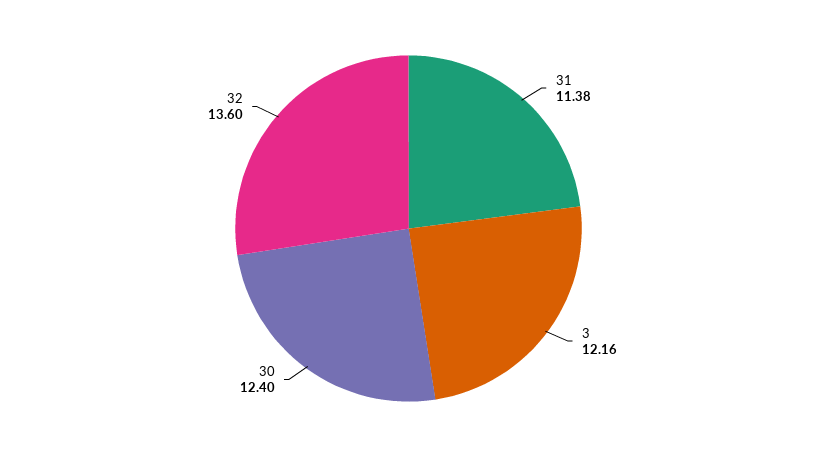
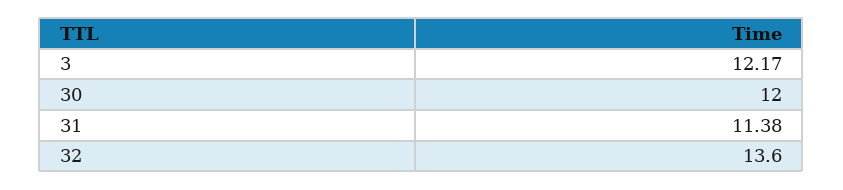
3: 12.16 -> 12.17
30: 12.4 -> 12

